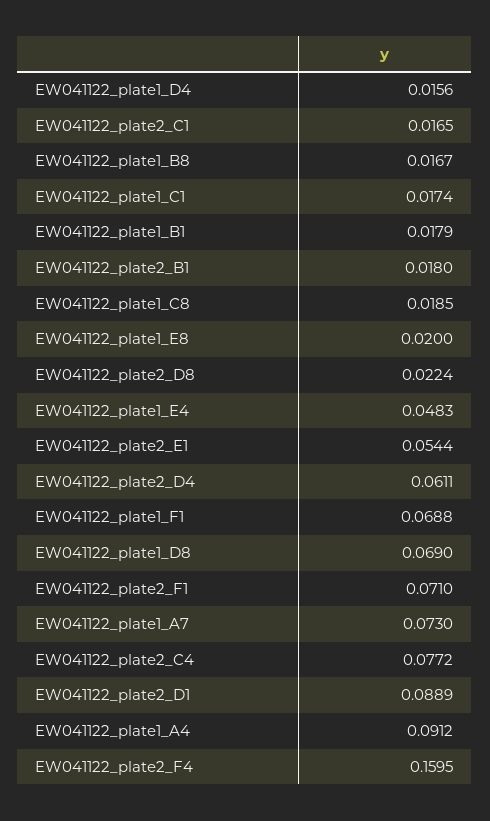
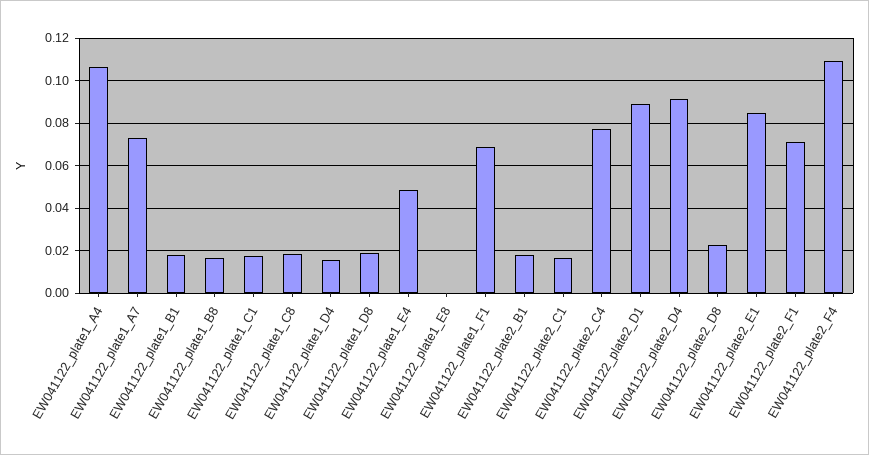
EW041122_plate1_E8: 0.02 -> 0
EW041122_plate2_E1: 0.0544 -> 0.085
EW041122_plate2_D4: 0.0611 -> 0.09
EW041122_plate1_D8: 0.069 -> 0.02
EW041122_plate1_A4: 0.0912 -> 0.105
EW041122_plate2_F4: 0.1595 -> 0.11

